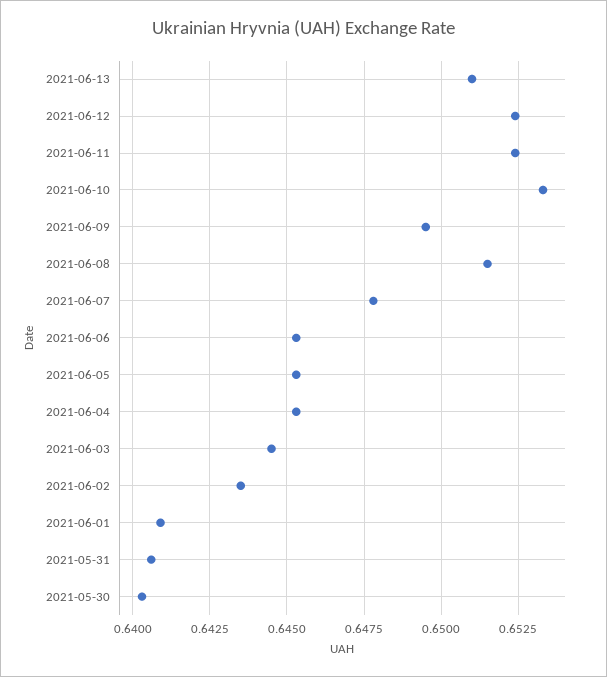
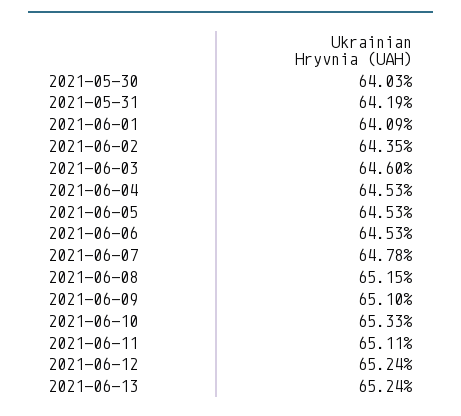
2021-06-13: 0.651 -> 0.6524
2021-06-11: 0.6525 -> 0.6511
2021-06-09: 0.6495 -> 0.651
2021-06-03: 0.6445 -> 0.646
2021-05-31: 0.6405 -> 0.6419

